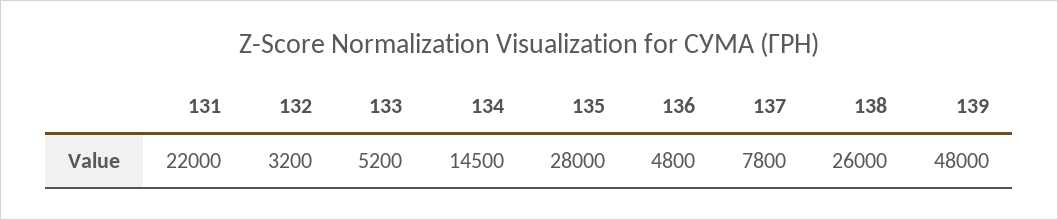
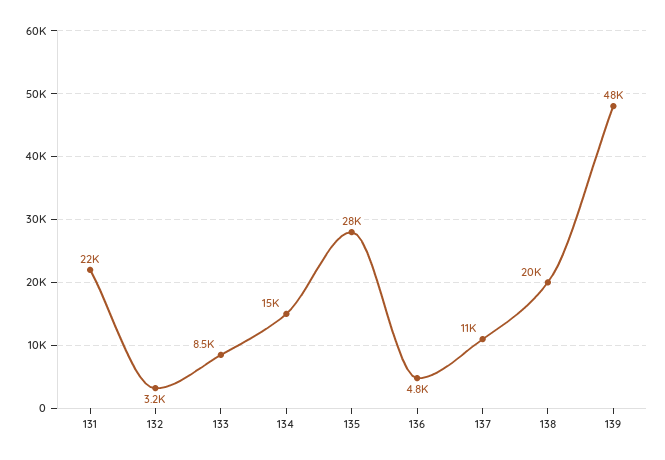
133: 5200 -> 8500
137: 7800 -> 11000
138: 26000 -> 20000

